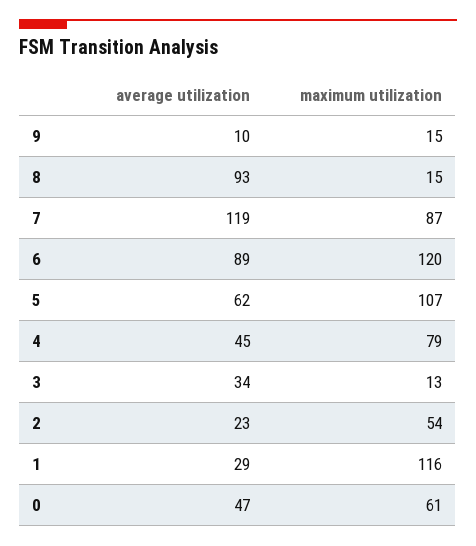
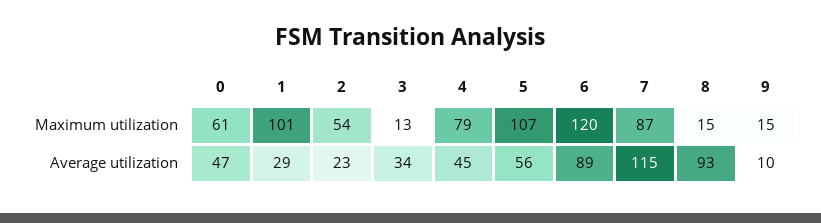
average utilization, 7: 119 -> 115
average utilization, 5: 62 -> 56
maximum utilization, 1: 116 -> 101

